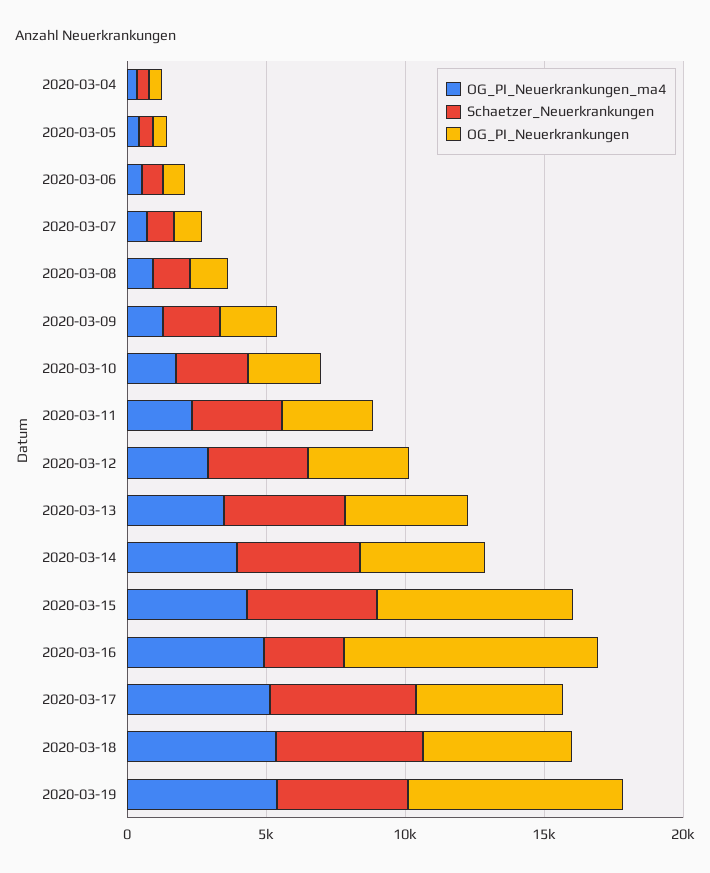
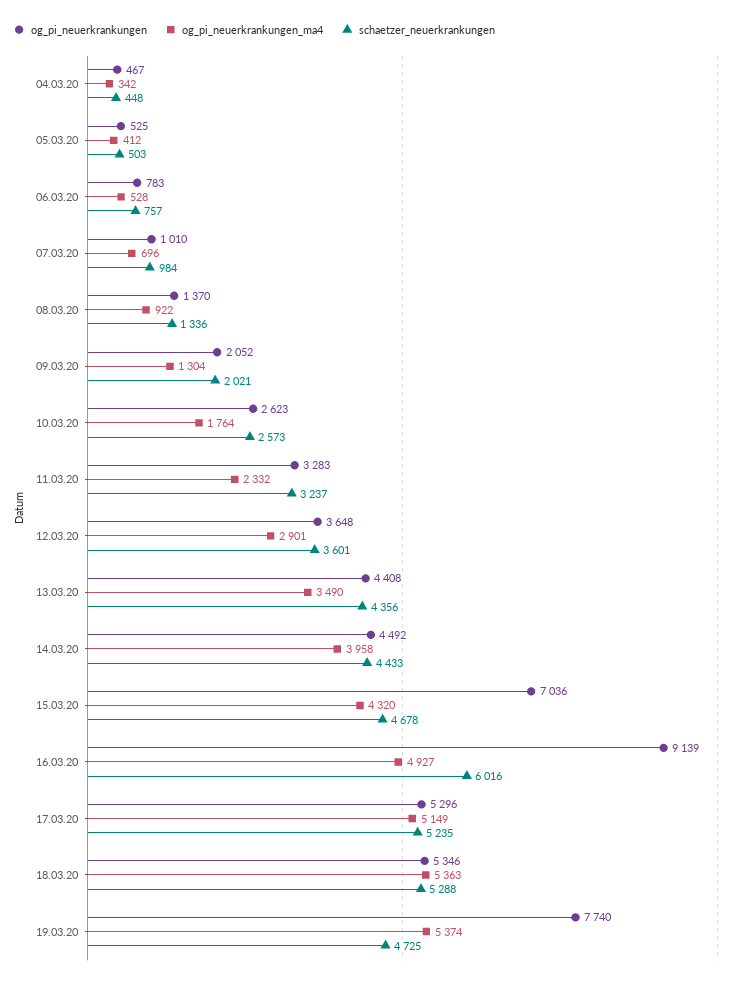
Schaetzer_Neuerkrankungen, 2020-03-16: 3000 -> 6016

